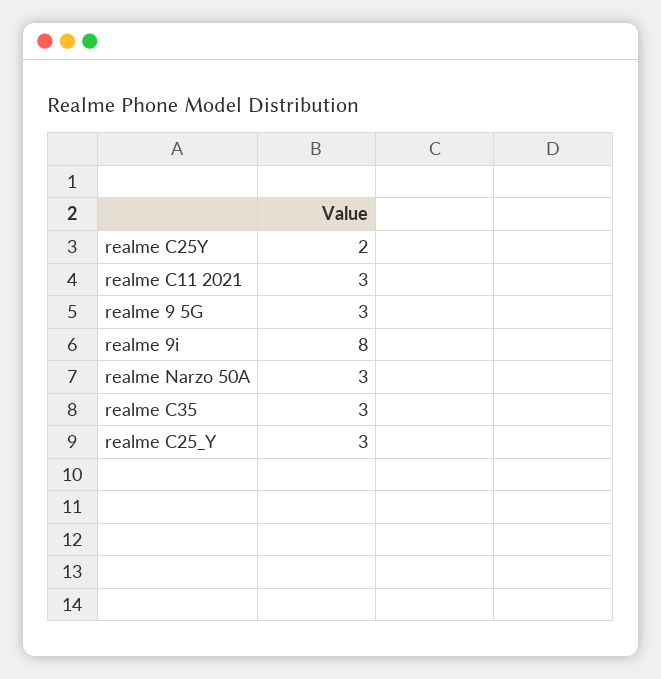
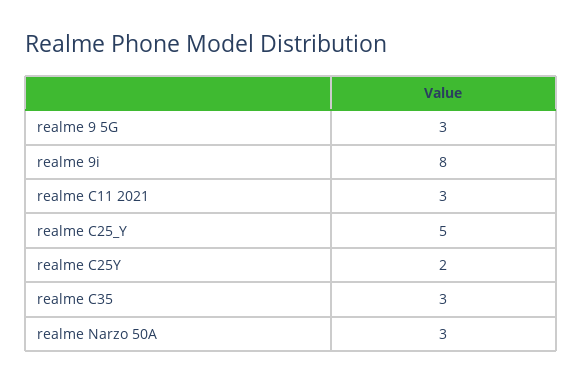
realme C25_Y: 3 -> 5

